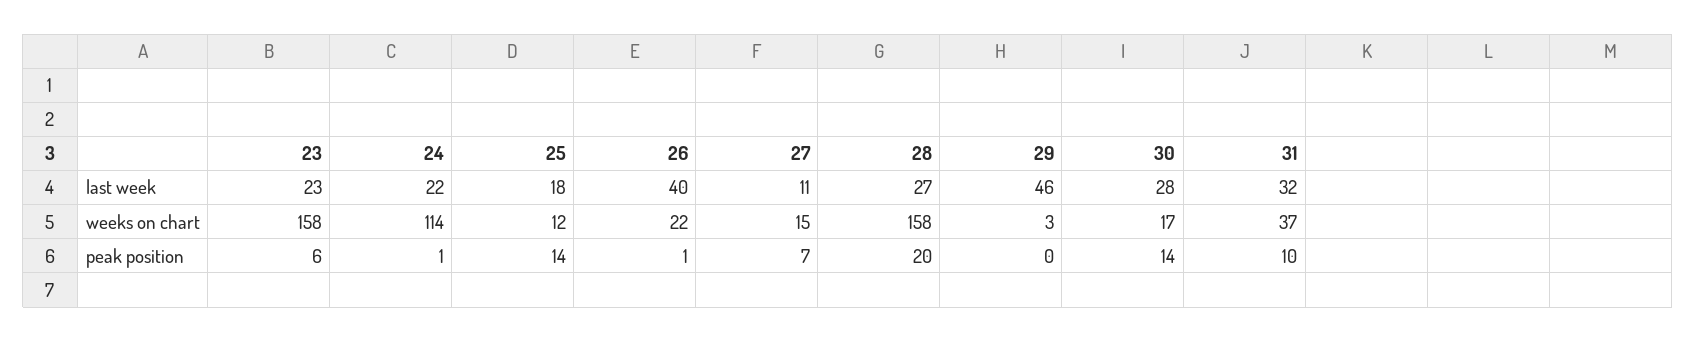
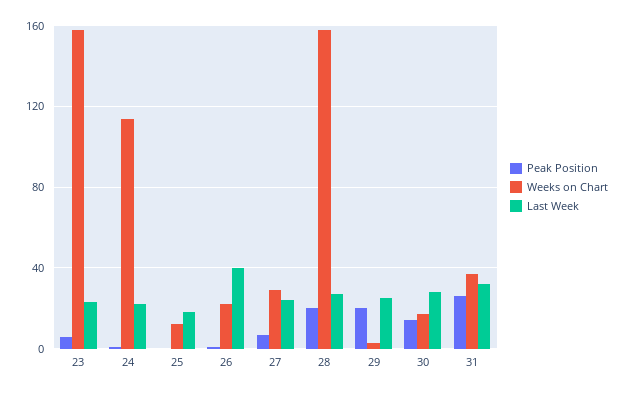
last week, 27: 11 -> 25
last week, 29: 46 -> 25
weeks on chart, 27: 15 -> 30
peak position, 25: 14 -> 0
peak position, 29: 0 -> 20
peak position, 31: 10 -> 25

